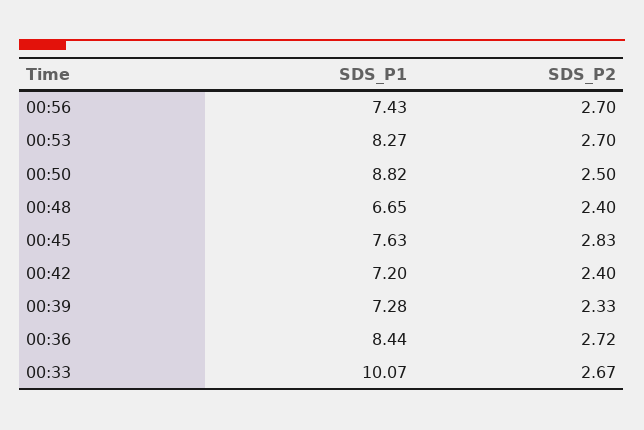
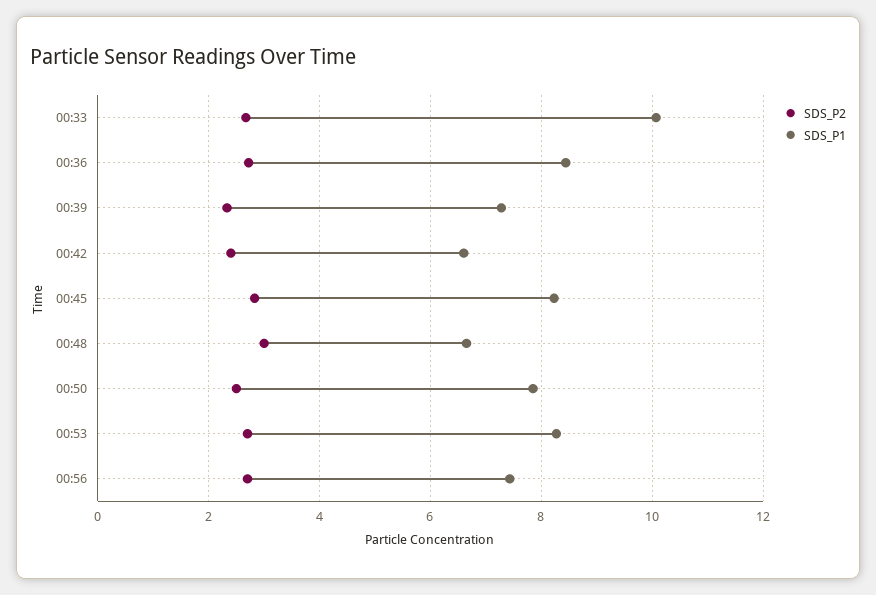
SDS_P1, 00:50: 8.82 -> 7.8
SDS_P2, 00:48: 2.4 -> 3
SDS_P1, 00:45: 7.63 -> 8.2
SDS_P1, 00:42: 7.2 -> 6.6

